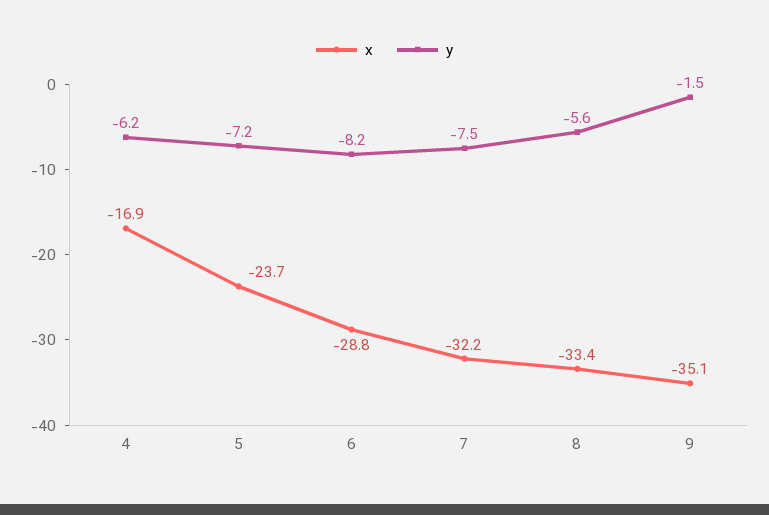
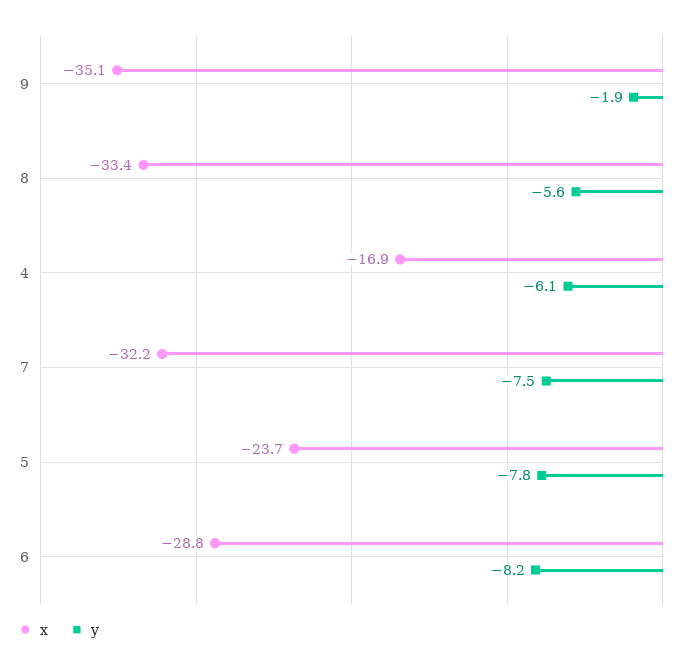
y, 4: -6.2 -> -6.1
y, 5: -7.2 -> -7.8
y, 9: -1.5 -> -1.9

